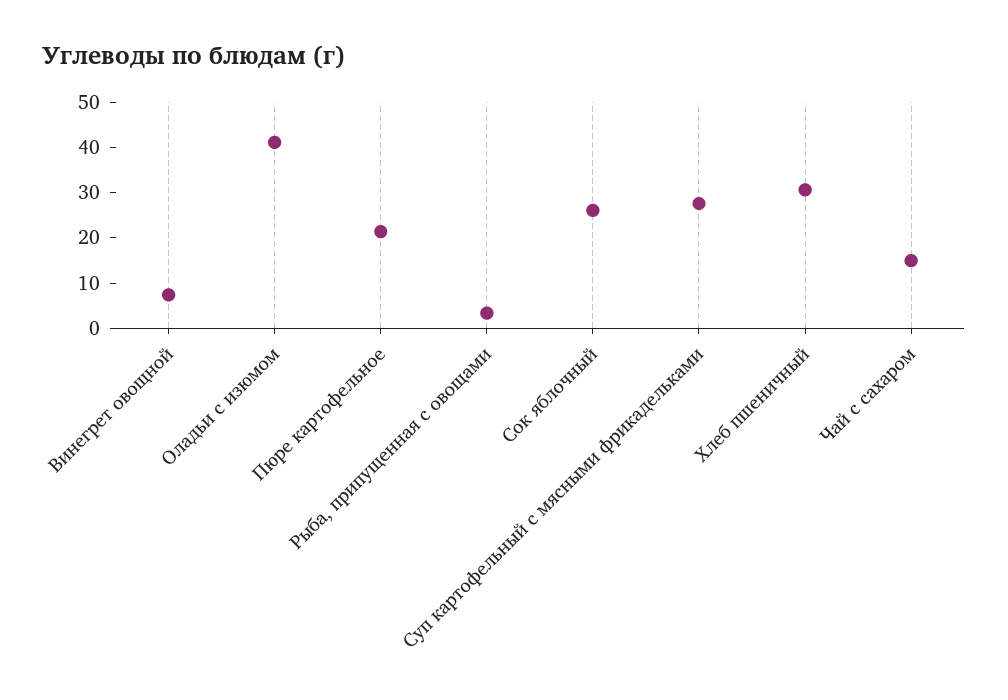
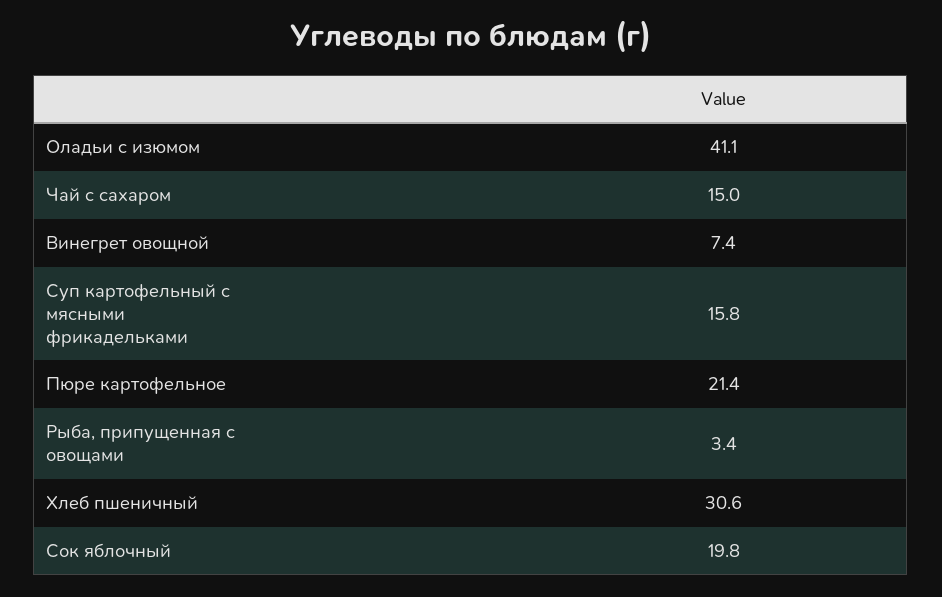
Сок яблочный: 26 -> 19.8
Суп картофельный с мясными фрикадельками: 28 -> 15.8

